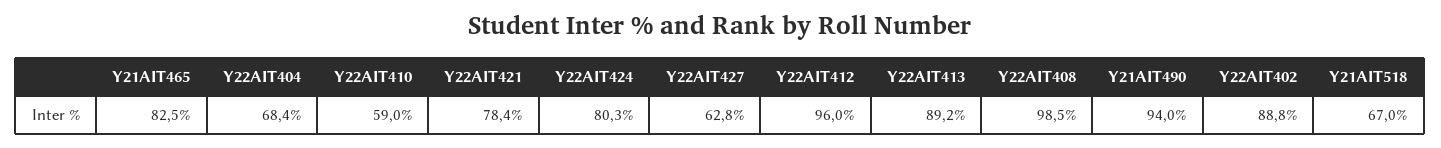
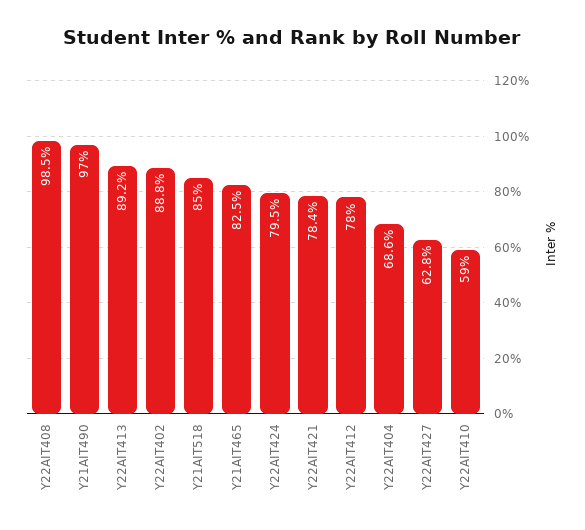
Y22AIT404: 68.4 -> 68.6
Y22AIT424: 80.3 -> 79.5
Y22AIT412: 96 -> 78
Y21AIT490: 94 -> 97
Y21AIT518: 67 -> 85

